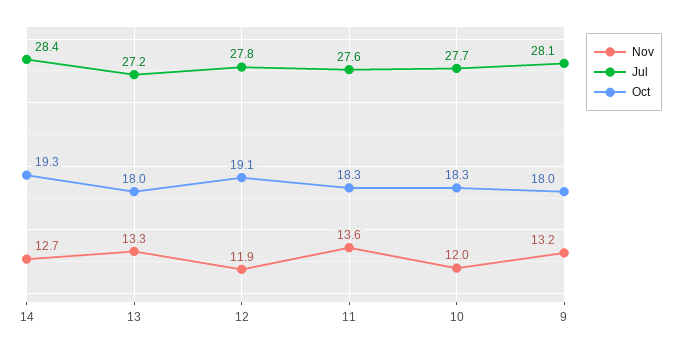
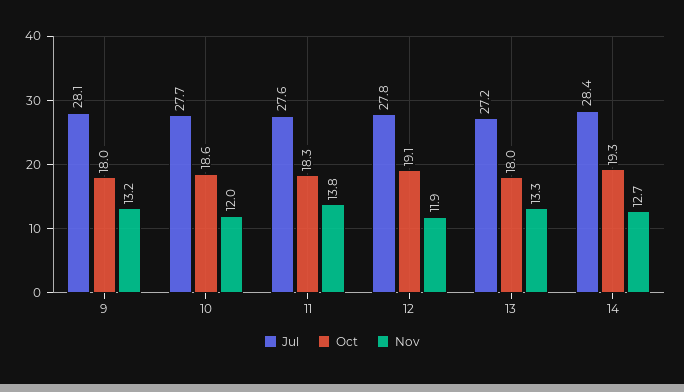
Nov, 11: 13.6 -> 13.8
Oct, 10: 18.3 -> 18.6

